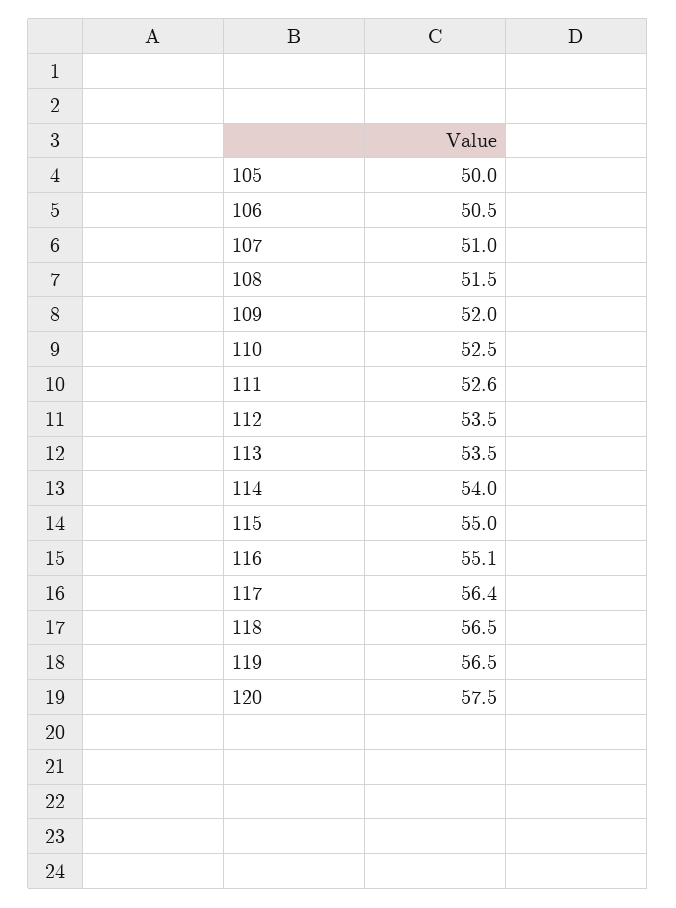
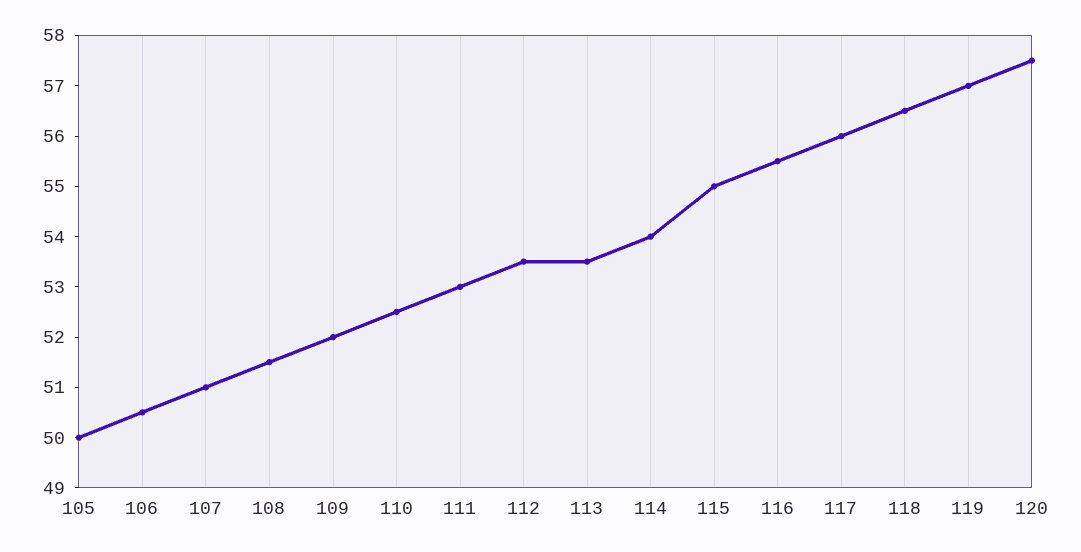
111: 52.6 -> 53
116: 55.1 -> 55.5
117: 56.4 -> 56
119: 56.5 -> 57

